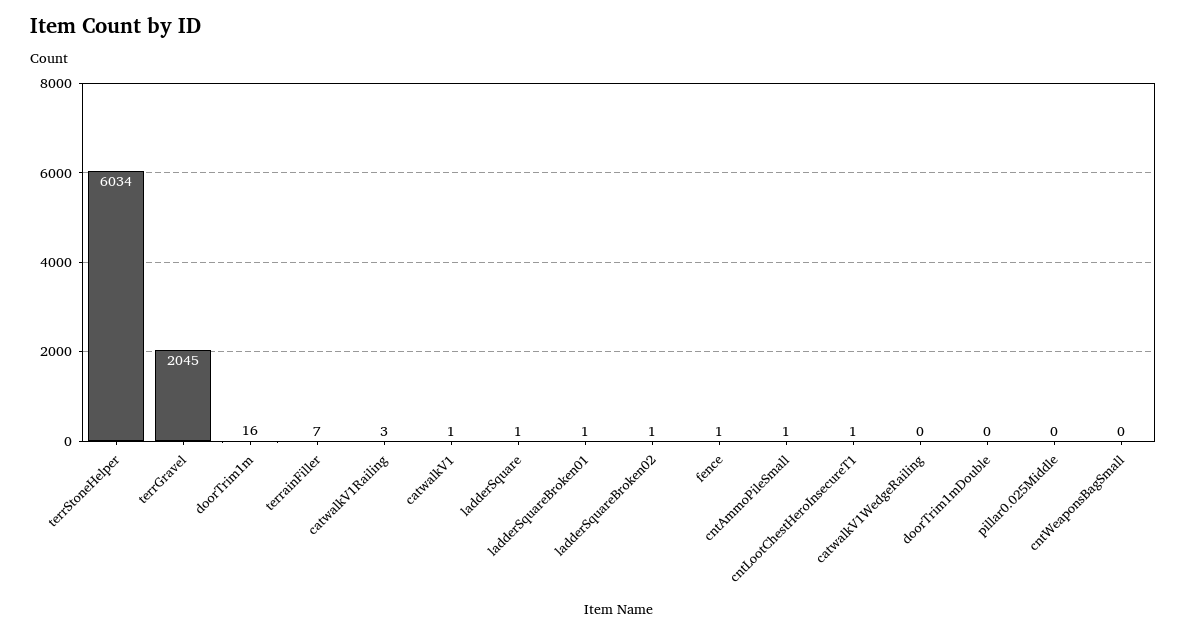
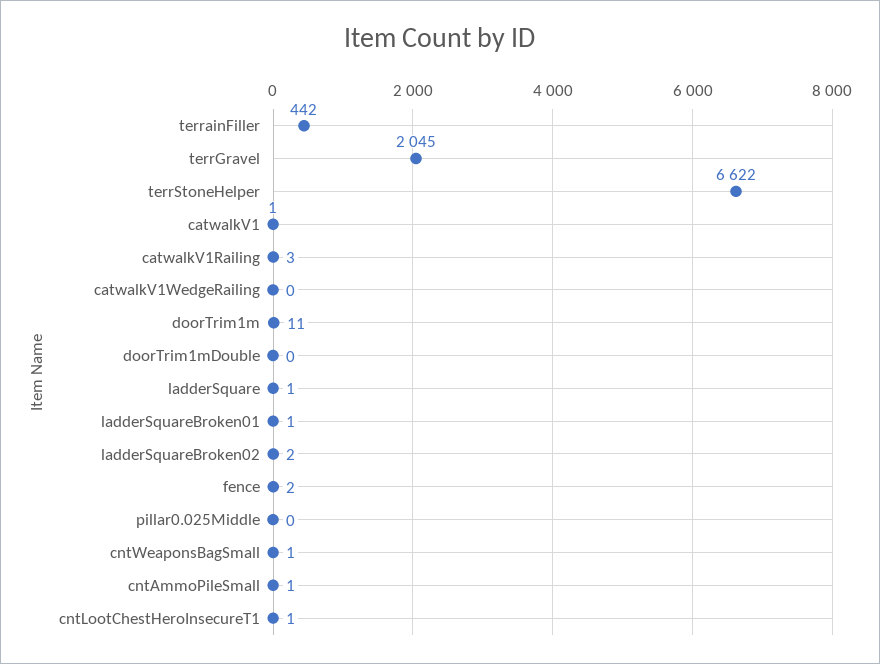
terrStoneHelper: 6034 -> 6622
doorTrim1m: 16 -> 11
terrainFiller: 7 -> 442
ladderSquareBroken02: 1 -> 2
fence: 1 -> 2
cntWeaponsBagSmall: 0 -> 1

